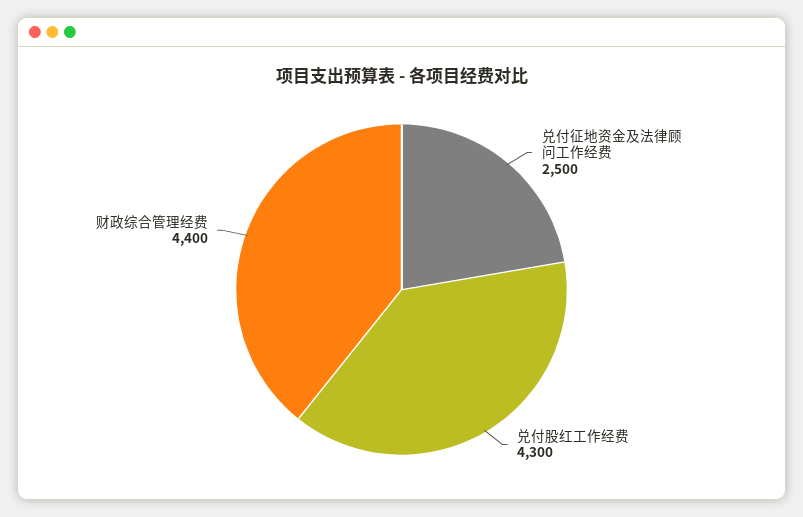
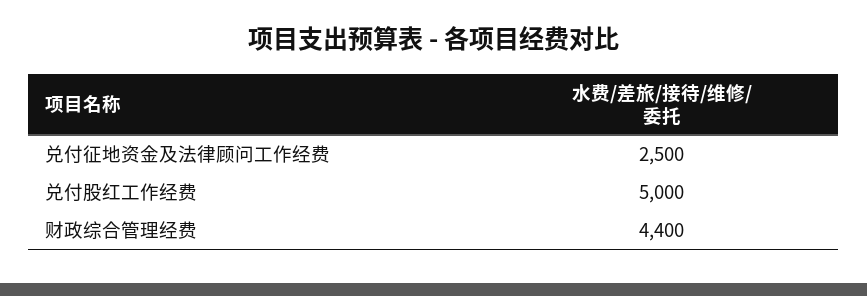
兑付股红工作经费: 4300 -> 5000

